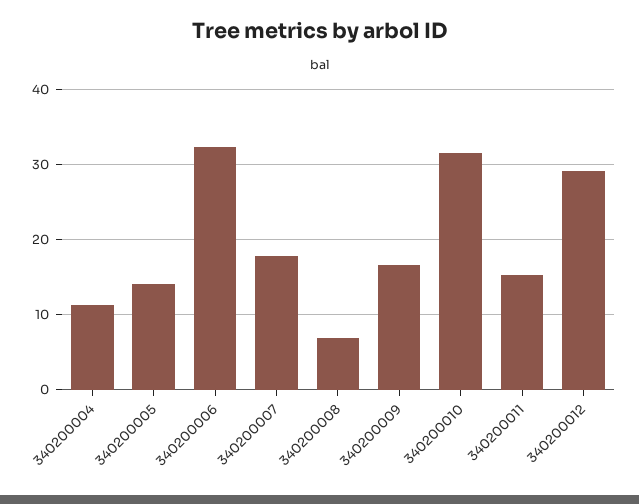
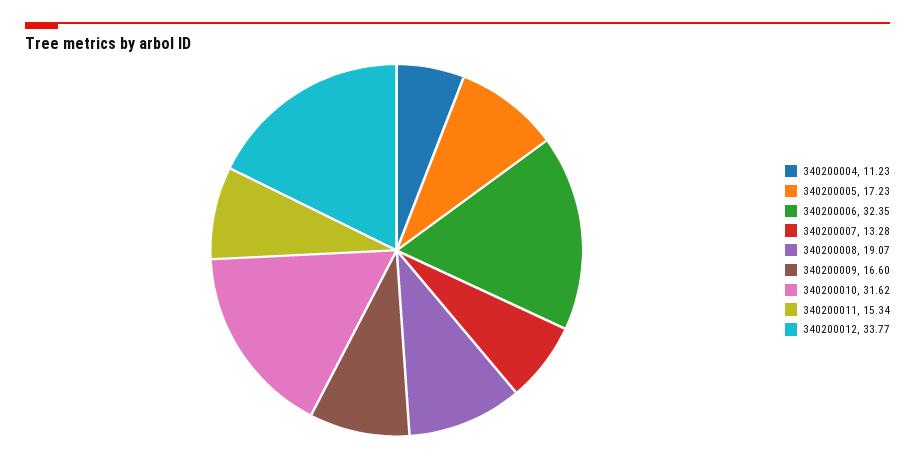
340200005: 14 -> 17.23
340200007: 18 -> 13.28
340200008: 7 -> 19.07
340200012: 29 -> 33.77

